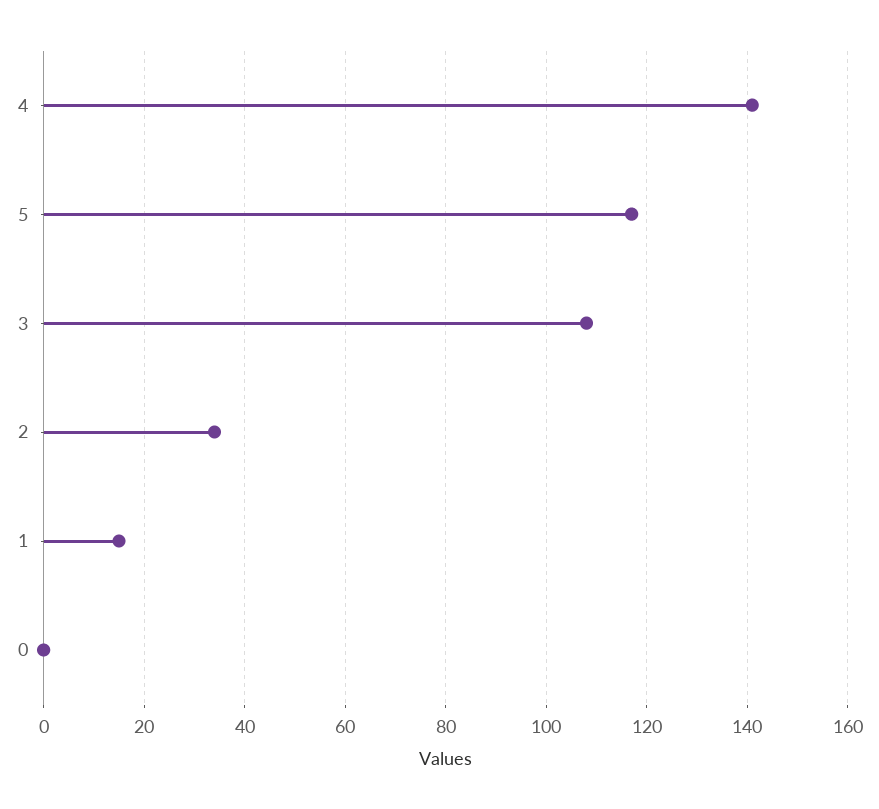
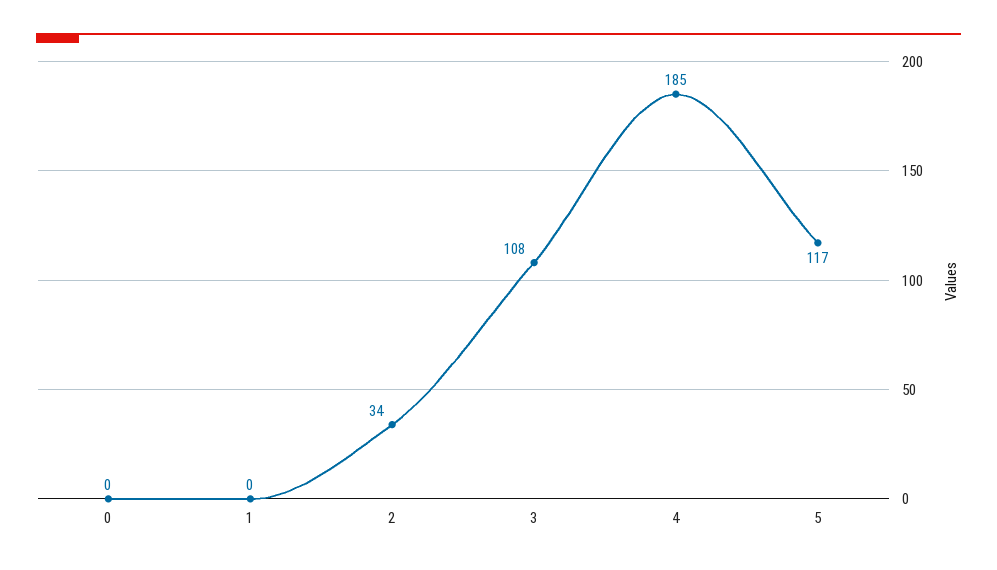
4: 140 -> 185
1: 15 -> 0

